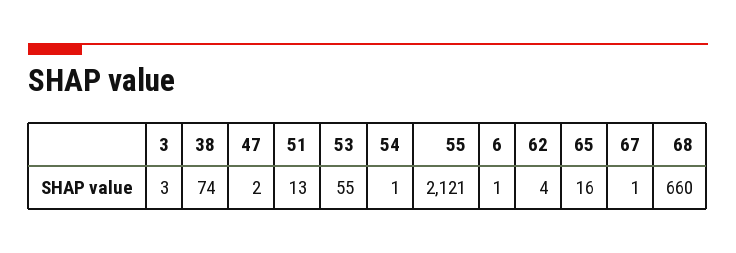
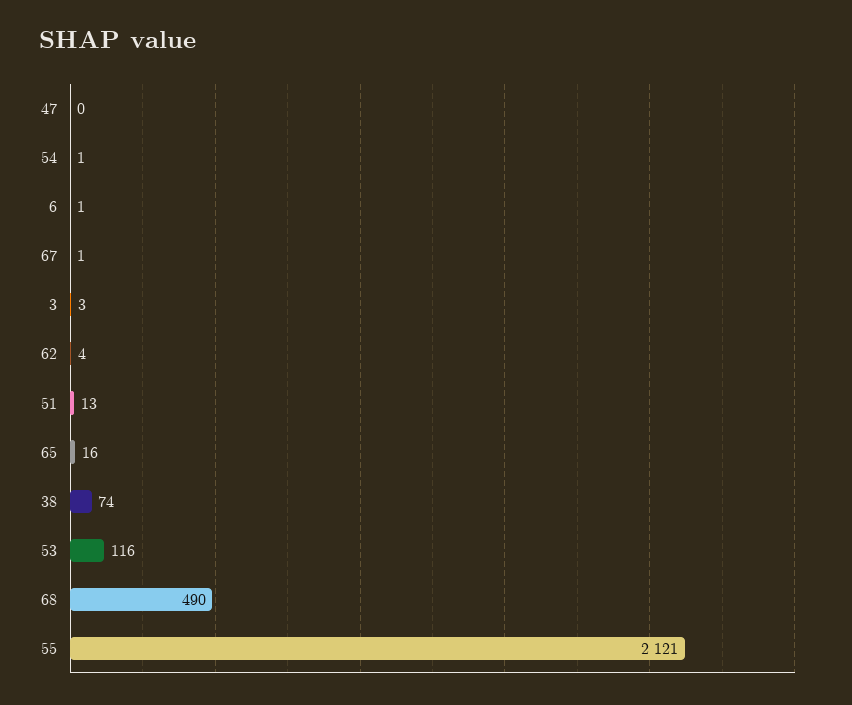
47: 2 -> 0
53: 55 -> 116
68: 660 -> 490

